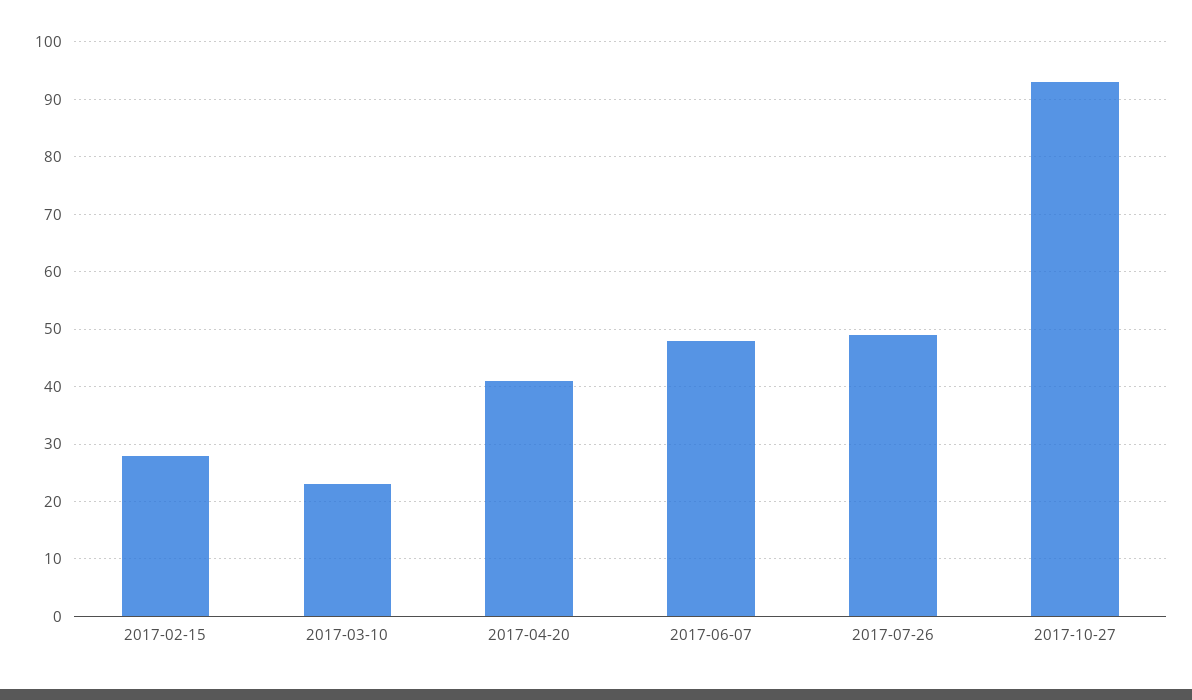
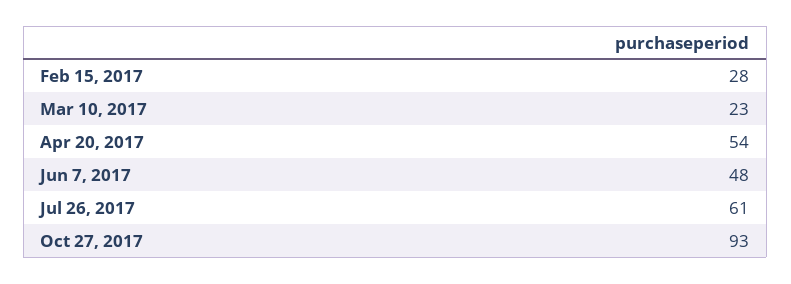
2017-04-20: 40 -> 54
2017-07-26: 50 -> 61

